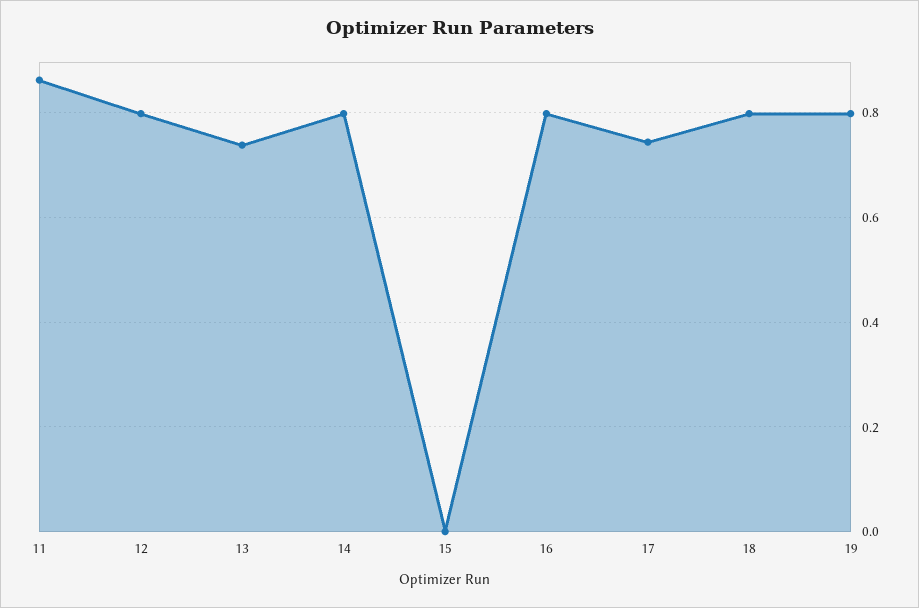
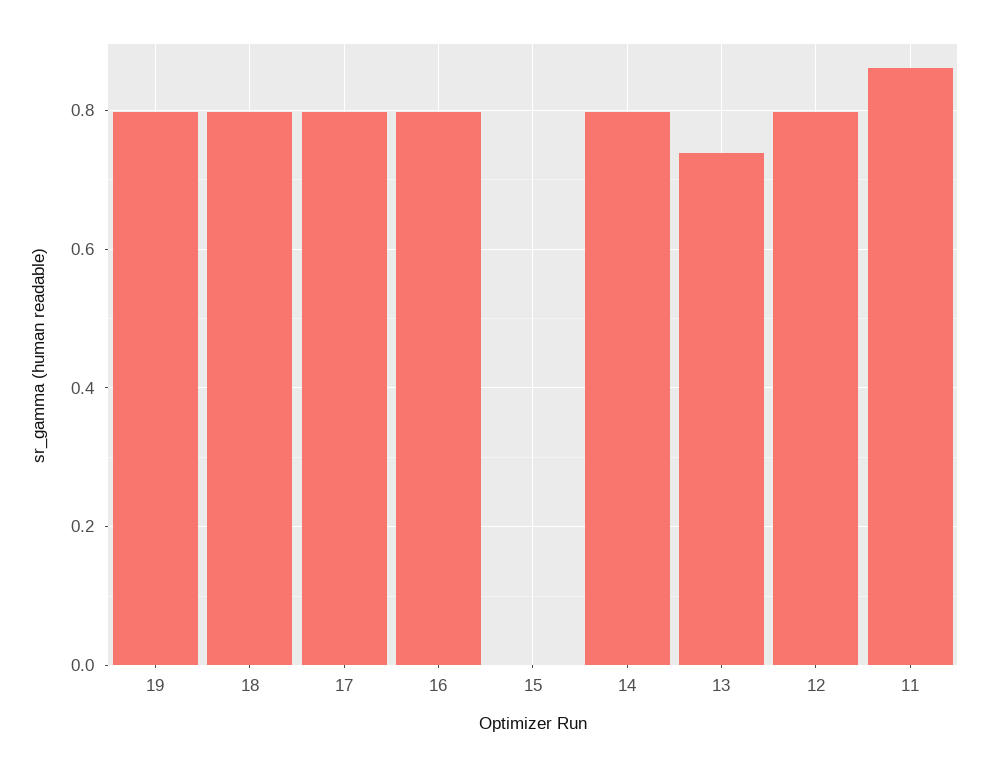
17: 0.74 -> 0.8

